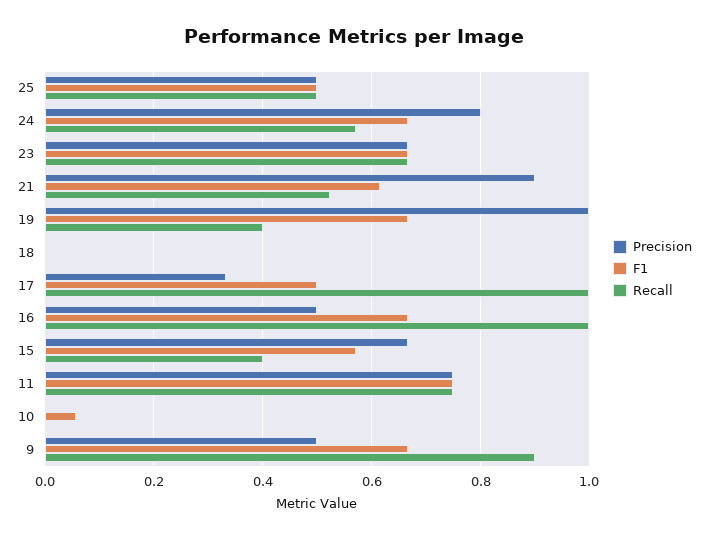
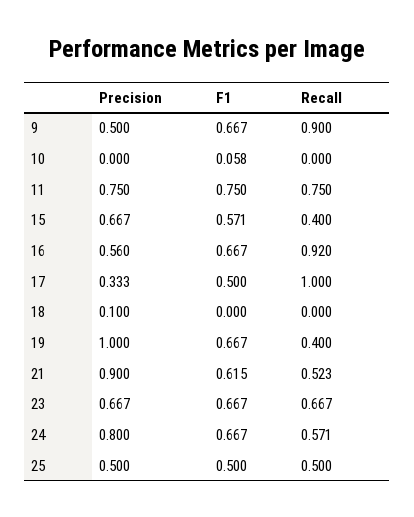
Precision, 18: 0 -> 0.1
Precision, 16: 0.5 -> 0.56
Recall, 16: 1 -> 0.92

